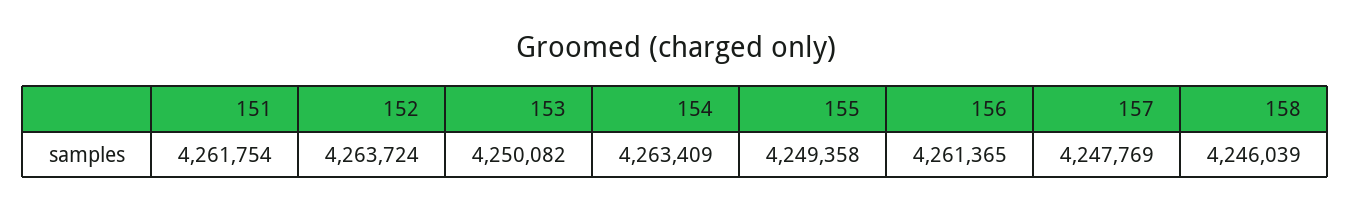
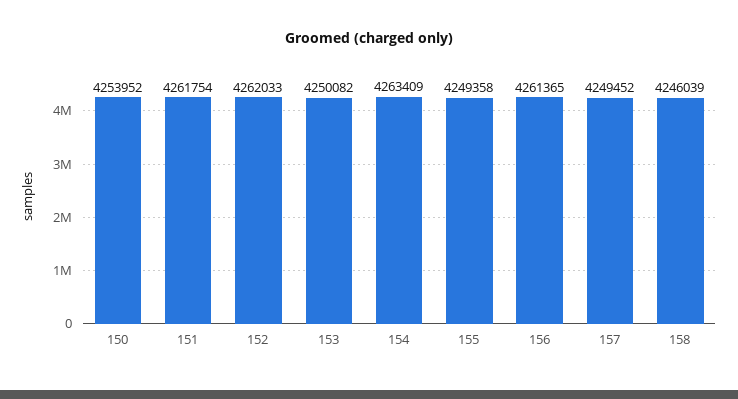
152: 4263724 -> 4262033
157: 4247769 -> 4249452
150: none -> 4253952

